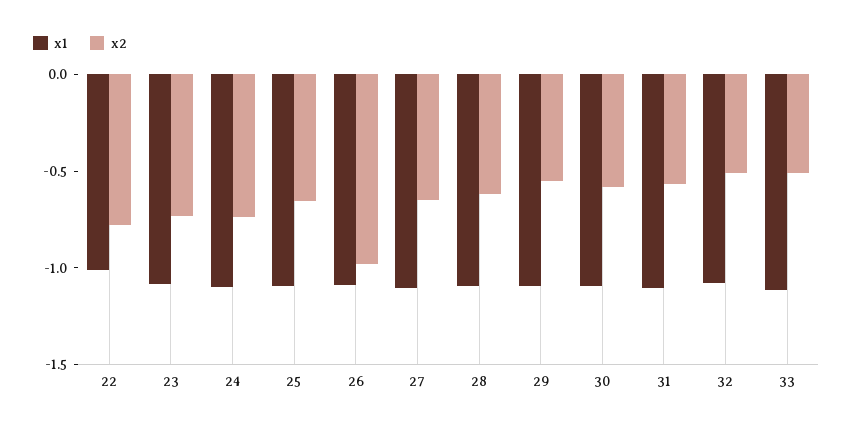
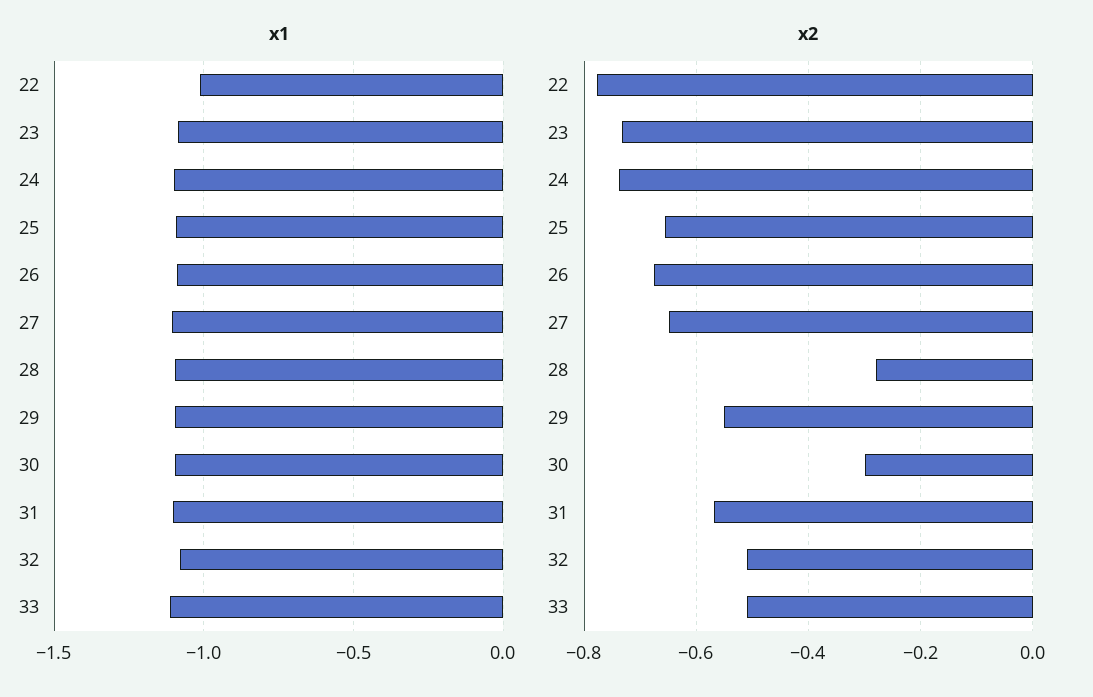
x2, 26: -1 -> -0.68
x2, 28: -0.6 -> -0.28
x2, 30: -0.6 -> -0.3

